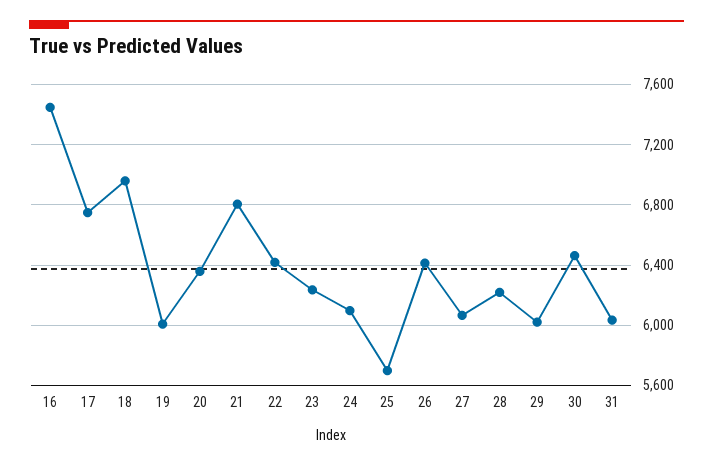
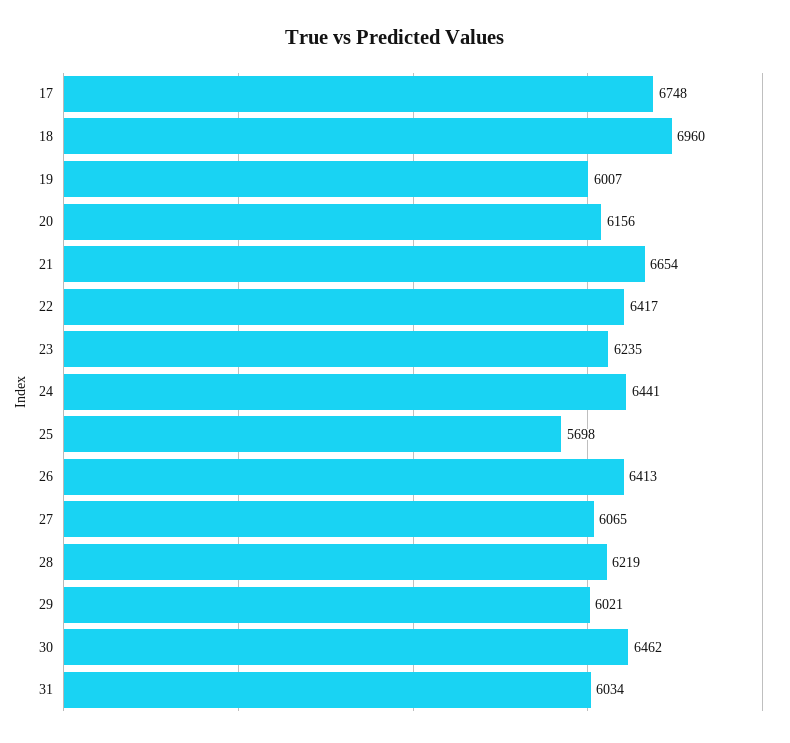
16: 7450 -> none
20: 6350 -> 6156
21: 6800 -> 6654
24: 6100 -> 6441

